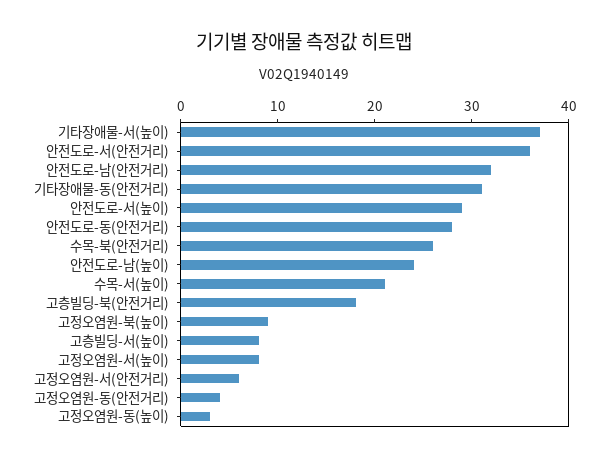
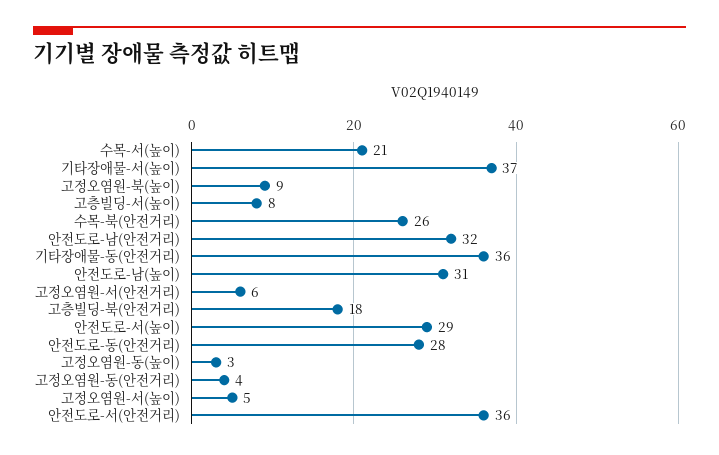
기타장애물-동(안전거리): 31 -> 36
안전도로-남(높이): 24 -> 31
고정오염원-서(높이): 8 -> 5

